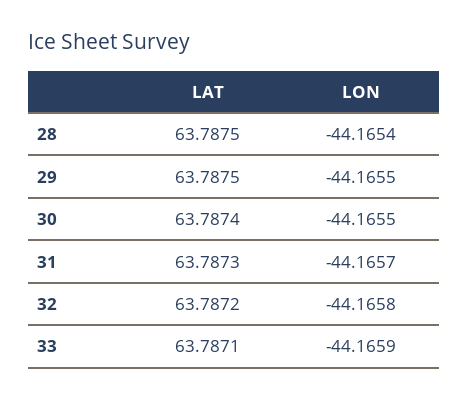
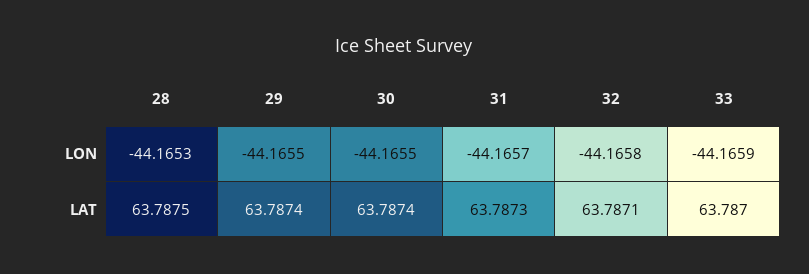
LON, 28: -44.1654 -> -44.1653
LAT, 29: 63.7875 -> 63.7874
LAT, 32: 63.7872 -> 63.7871
LAT, 33: 63.7871 -> 63.787

